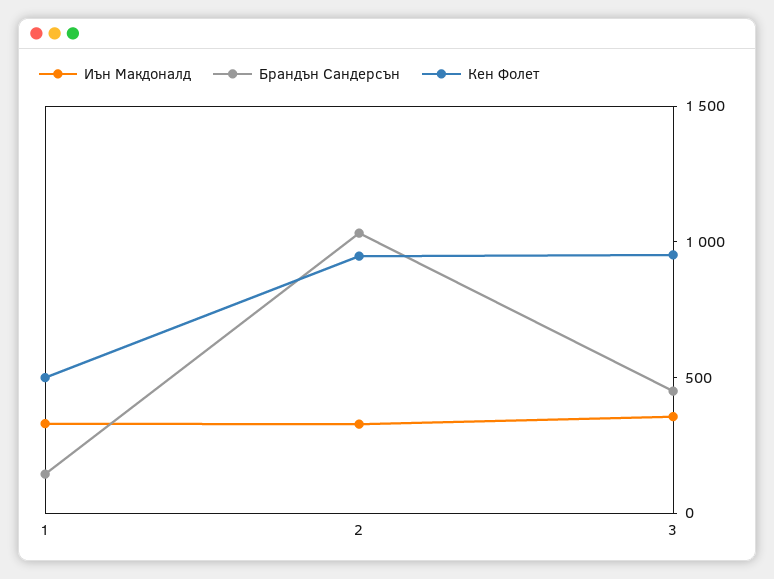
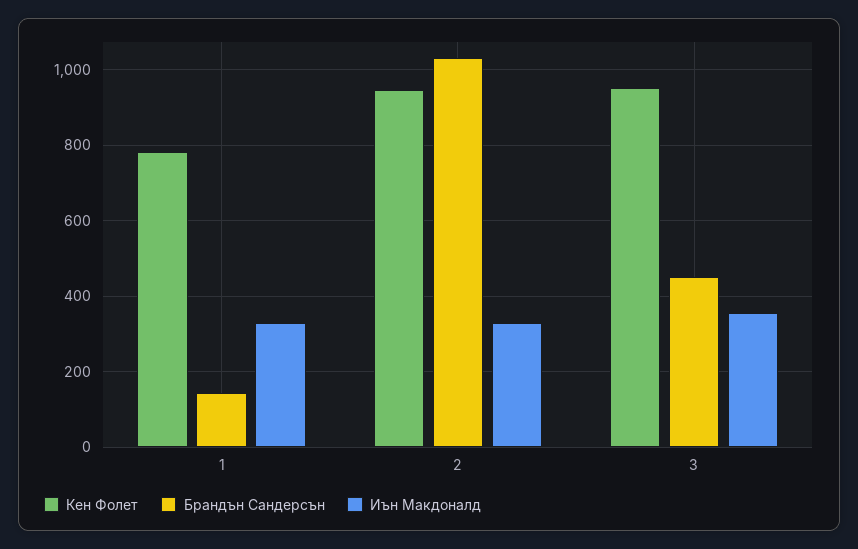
Кен Фолет, 1: 500 -> 780

